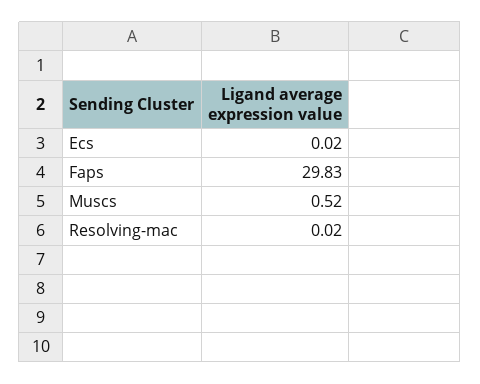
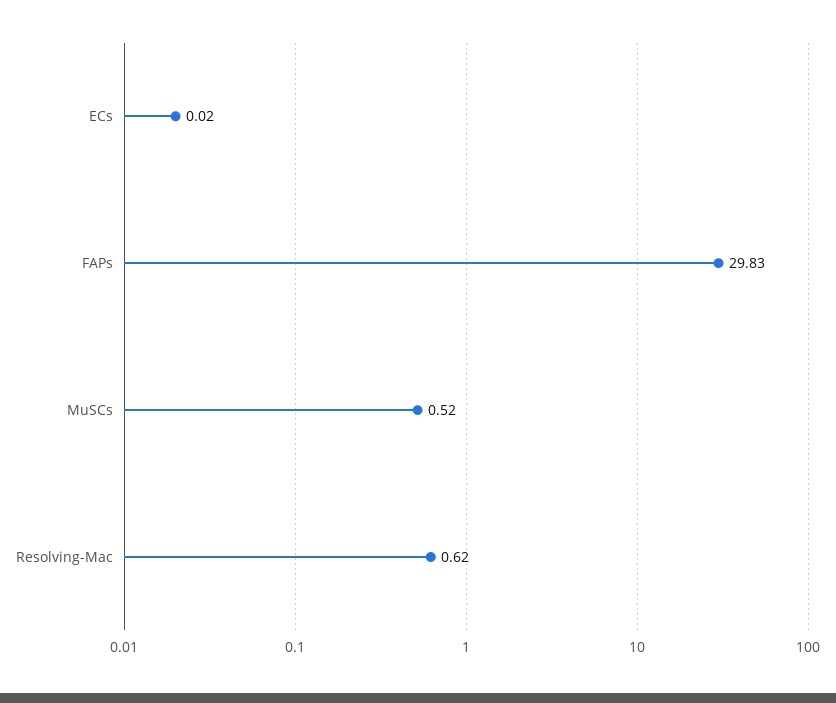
Resolving-mac: 0.02 -> 0.62

